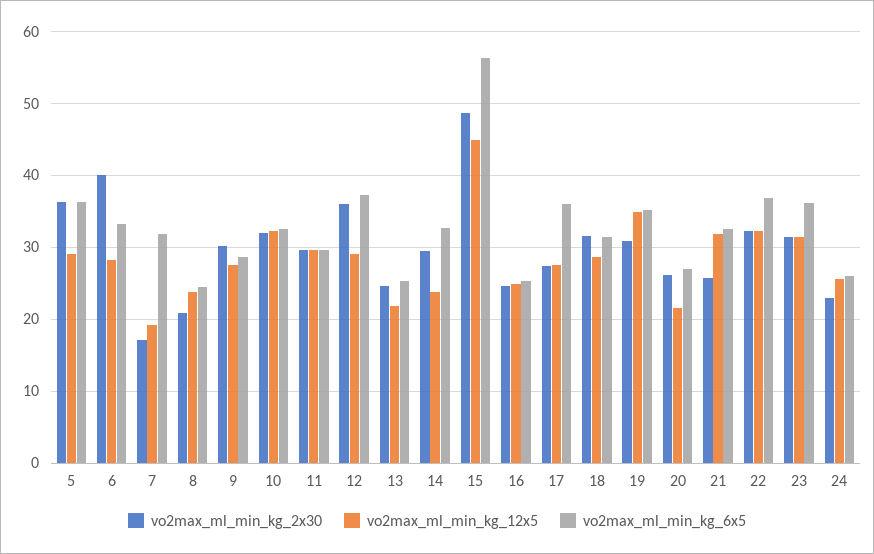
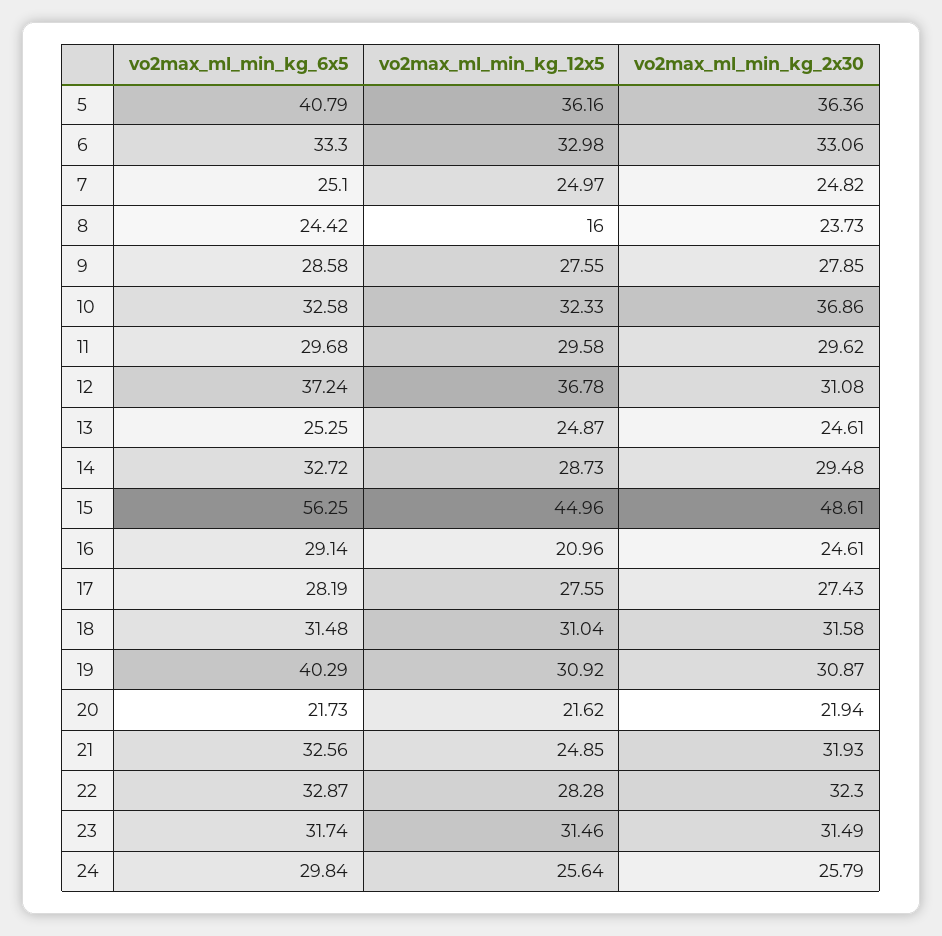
vo2max_ml_min_kg_12x5, 5: 29 -> 36.16
vo2max_ml_min_kg_6x5, 5: 36 -> 40.79
vo2max_ml_min_kg_2x30, 6: 40 -> 33.06
vo2max_ml_min_kg_12x5, 6: 28 -> 32.98
vo2max_ml_min_kg_2x30, 7: 17 -> 24.82
vo2max_ml_min_kg_12x5, 7: 19 -> 24.97
vo2max_ml_min_kg_6x5, 7: 32 -> 25.1
vo2max_ml_min_kg_2x30, 8: 21 -> 23.73
vo2max_ml_min_kg_12x5, 8: 24 -> 16
vo2max_ml_min_kg_2x30, 9: 30 -> 27.85
vo2max_ml_min_kg_2x30, 10: 32 -> 36.86
vo2max_ml_min_kg_2x30, 12: 36 -> 31.08
vo2max_ml_min_kg_12x5, 12: 29 -> 36.78
vo2max_ml_min_kg_12x5, 13: 22 -> 24.87
vo2max_ml_min_kg_12x5, 14: 24 -> 28.73
vo2max_ml_min_kg_12x5, 16: 25 -> 20.96
vo2max_ml_min_kg_6x5, 16: 25 -> 29.14
vo2max_ml_min_kg_6x5, 17: 36 -> 28.19
vo2max_ml_min_kg_12x5, 18: 29 -> 31.04
vo2max_ml_min_kg_12x5, 19: 35 -> 30.92
vo2max_ml_min_kg_6x5, 19: 35 -> 40.29
vo2max_ml_min_kg_2x30, 20: 26 -> 21.94
vo2max_ml_min_kg_6x5, 20: 27 -> 21.73
vo2max_ml_min_kg_2x30, 21: 26 -> 31.93
vo2max_ml_min_kg_12x5, 21: 32 -> 24.85
vo2max_ml_min_kg_12x5, 22: 32 -> 28.28
vo2max_ml_min_kg_6x5, 22: 37 -> 32.87
vo2max_ml_min_kg_6x5, 23: 36 -> 31.74
vo2max_ml_min_kg_2x30, 24: 23 -> 25.79
vo2max_ml_min_kg_6x5, 24: 26 -> 29.84

